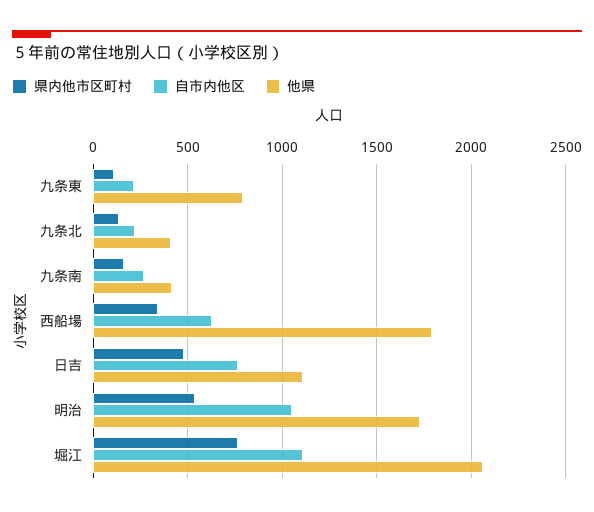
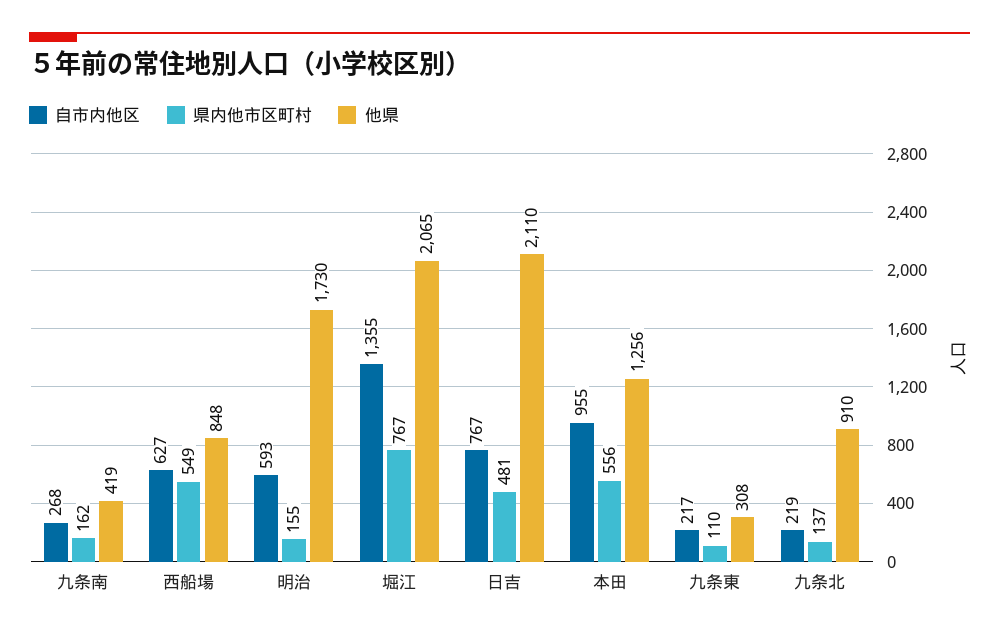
他県, 九条東: 800 -> 308
他県, 九条北: 400 -> 910
県内他市区町村, 西船場: 350 -> 549
他県, 西船場: 1800 -> 848
他県, 日吉: 1100 -> 2110
県内他市区町村, 明治: 550 -> 155
自市内他区, 明治: 1050 -> 593
自市内他区, 堀江: 1100 -> 1355
自市内他区, 本田: none -> 955
県内他市区町村, 本田: none -> 556
他県, 本田: none -> 1256

